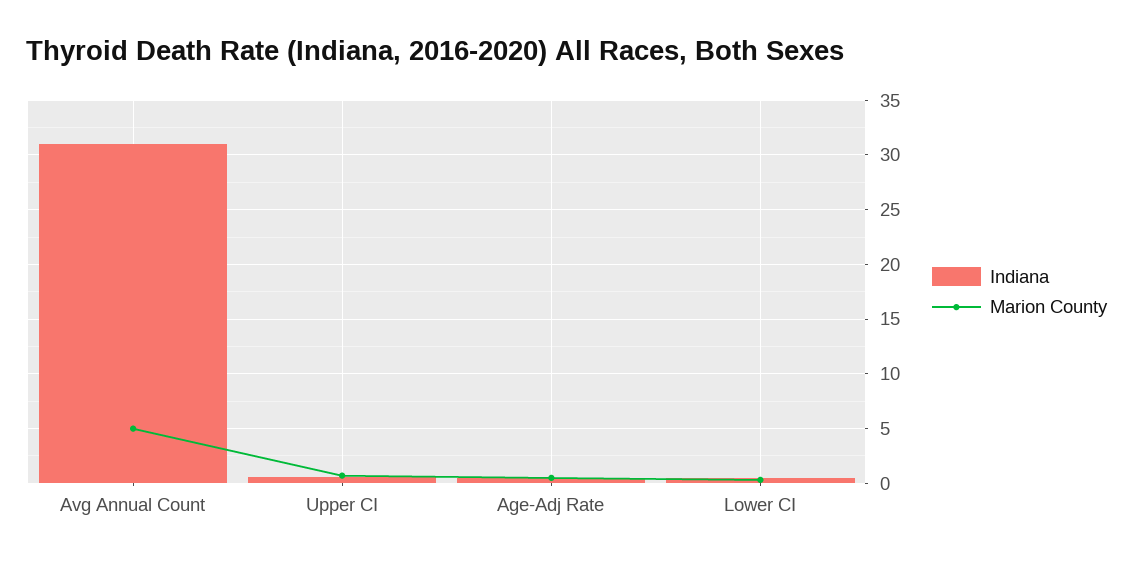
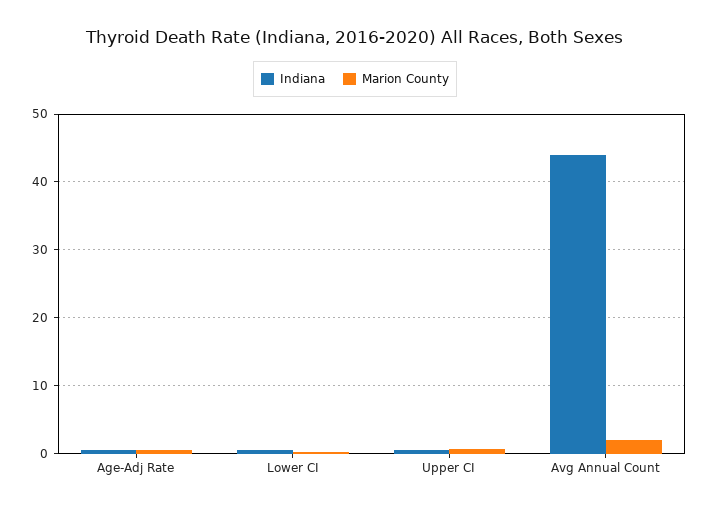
Indiana, Avg Annual Count: 31 -> 44
Marion County, Avg Annual Count: 5 -> 2

